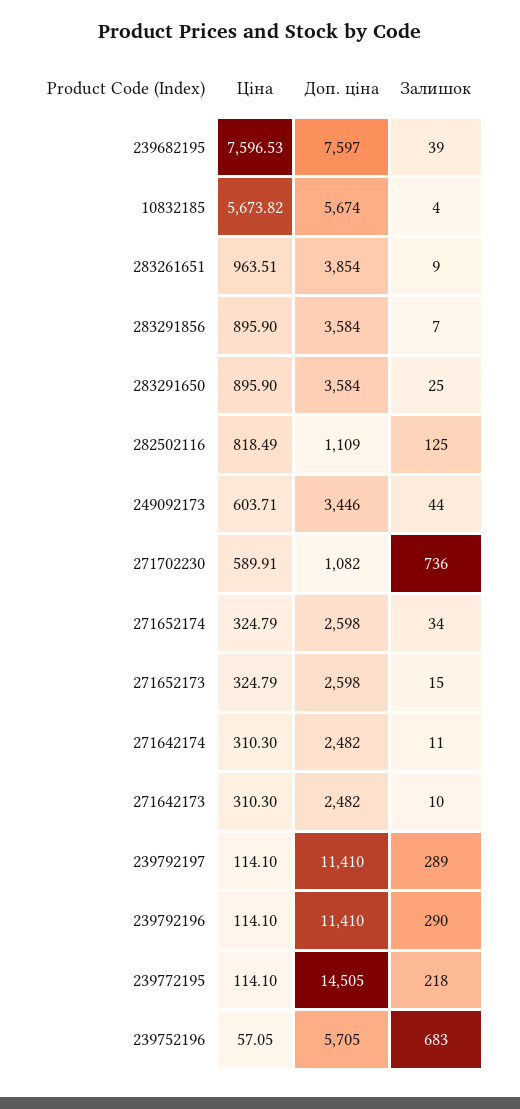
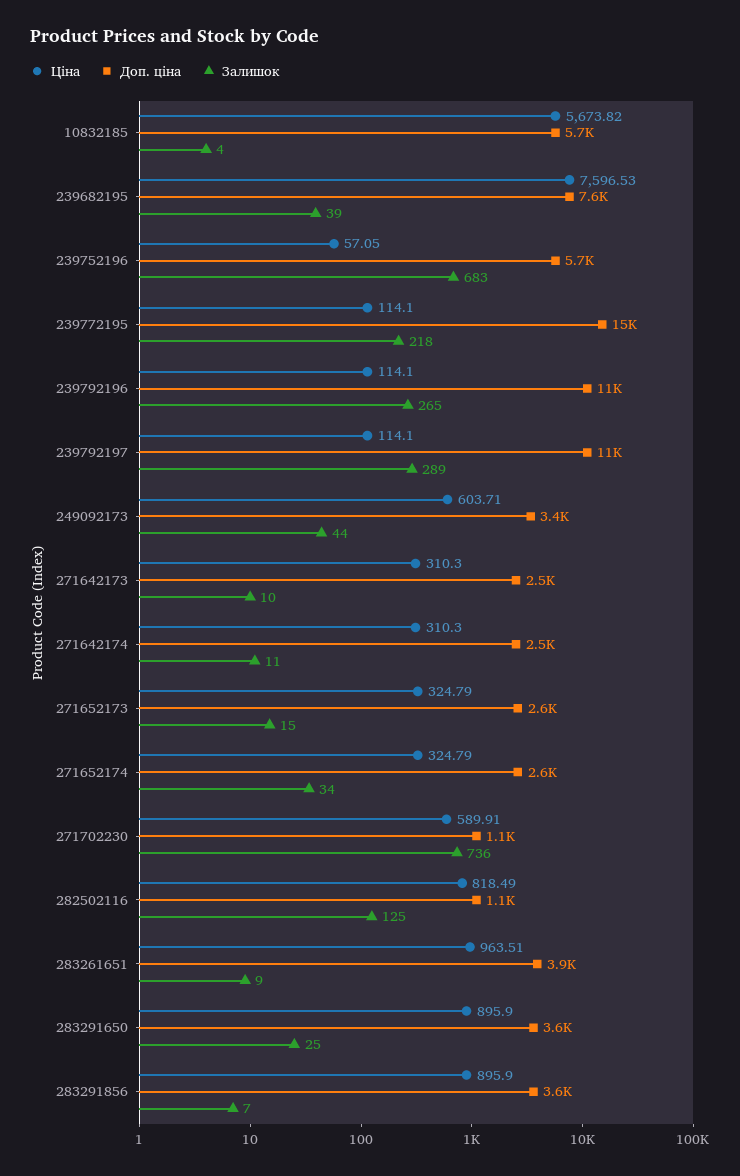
Залишок, 239792196: 290 -> 265

